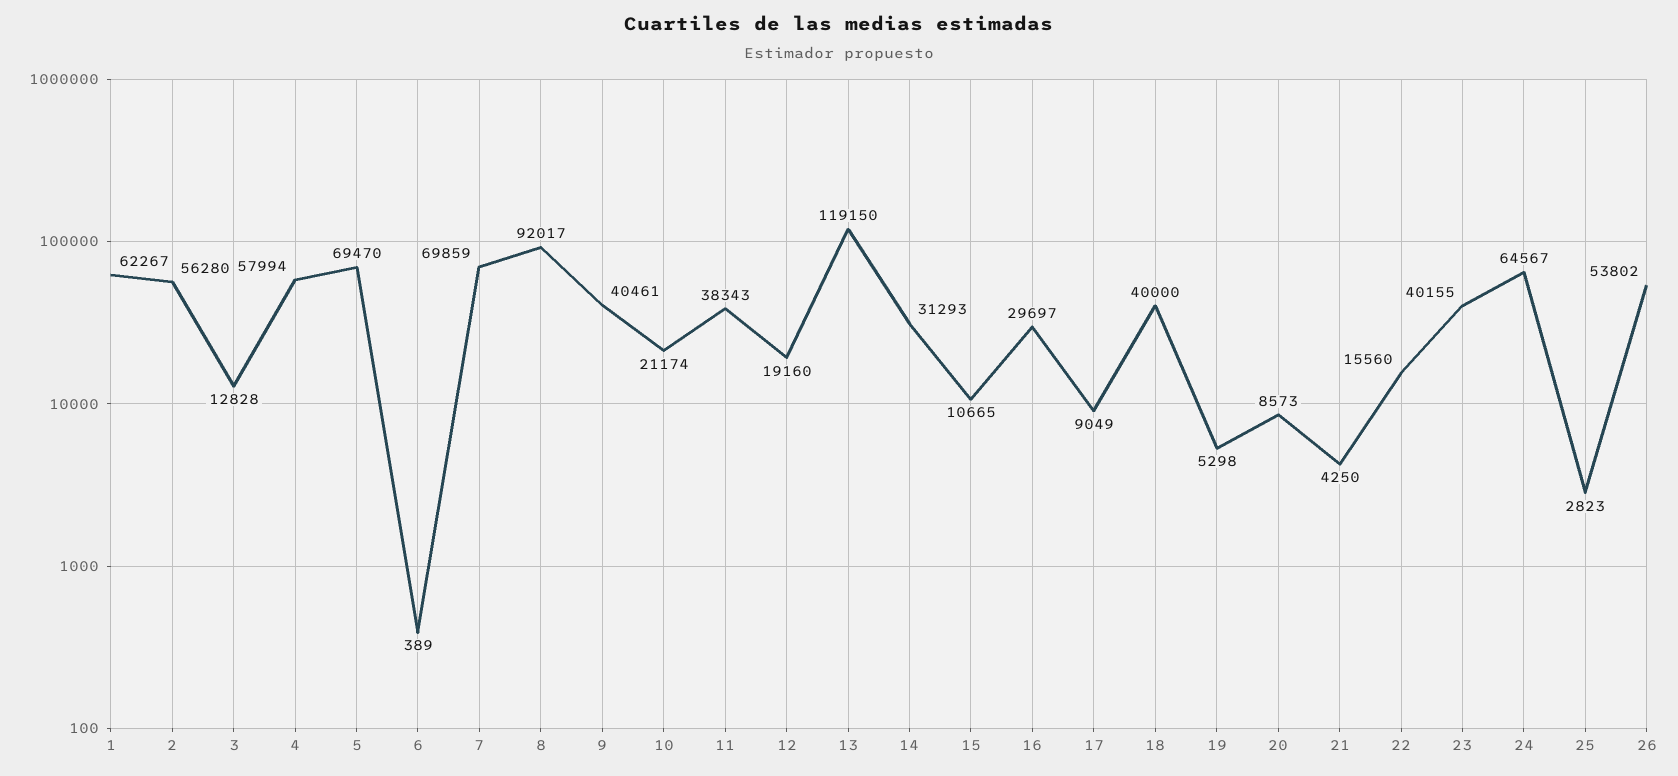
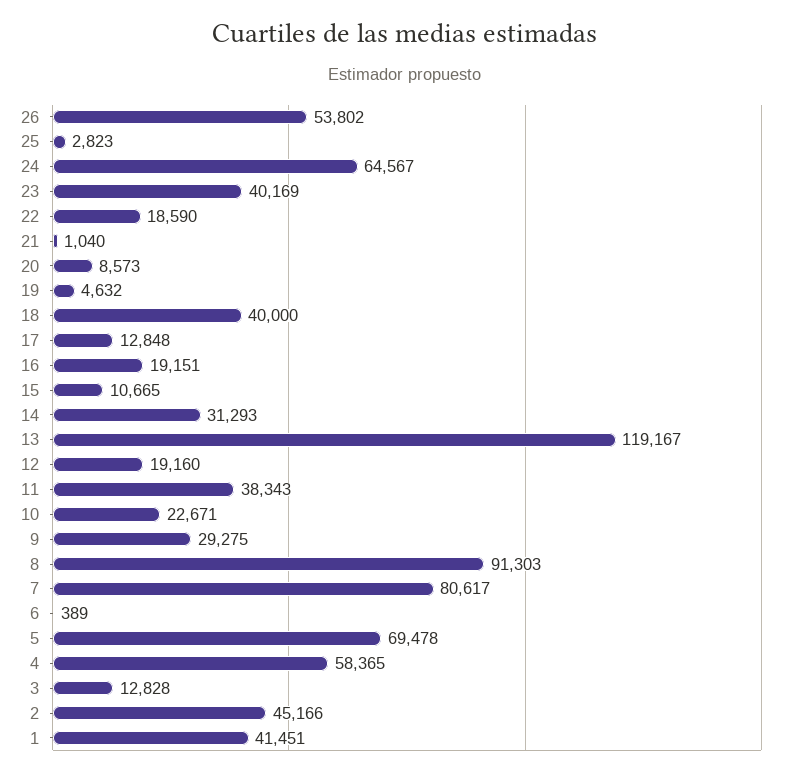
1: 62267 -> 41451
2: 56280 -> 45166
4: 57994 -> 58365
5: 69470 -> 69478
7: 69859 -> 80617
8: 92017 -> 91303
9: 40461 -> 29275
10: 21174 -> 22671
13: 119150 -> 119167
16: 29697 -> 19151
17: 9049 -> 12848
19: 5298 -> 4632
21: 4250 -> 1040
22: 15560 -> 18590
23: 40155 -> 40169

